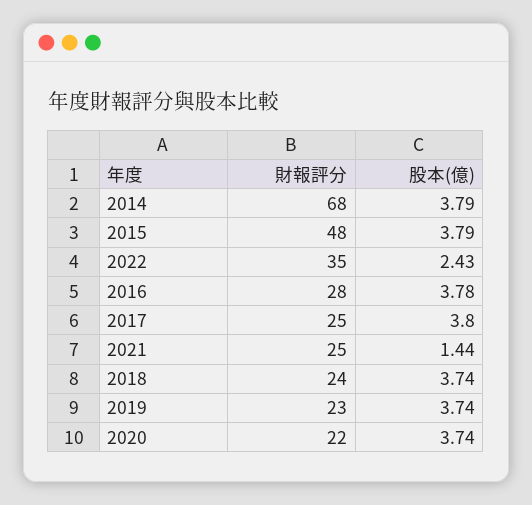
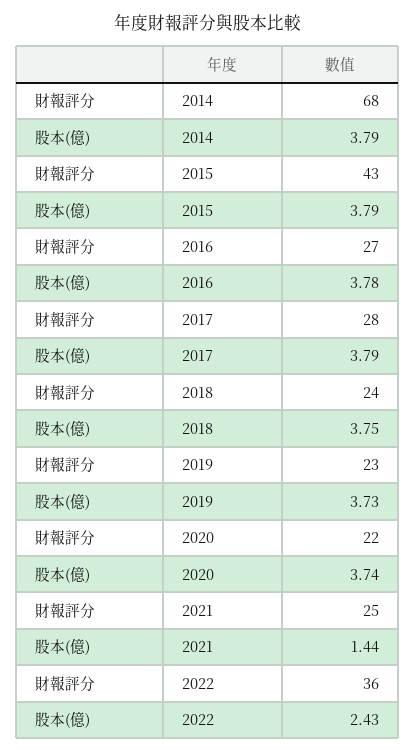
財報評分, 2015: 48 -> 43
財報評分, 2022: 35 -> 36
財報評分, 2016: 28 -> 27
財報評分, 2017: 25 -> 28
股本(億), 2017: 3.8 -> 3.79
股本(億), 2018: 3.74 -> 3.75
股本(億), 2019: 3.74 -> 3.73

